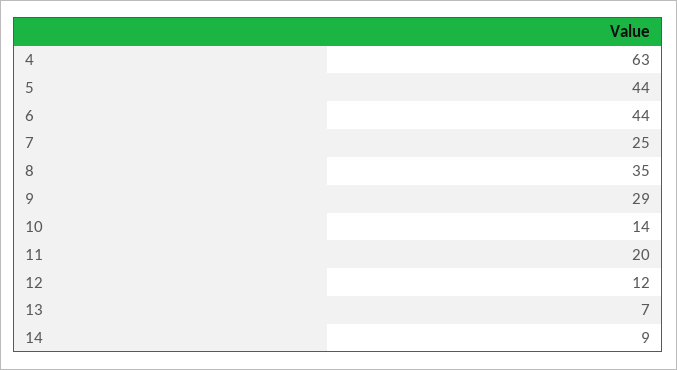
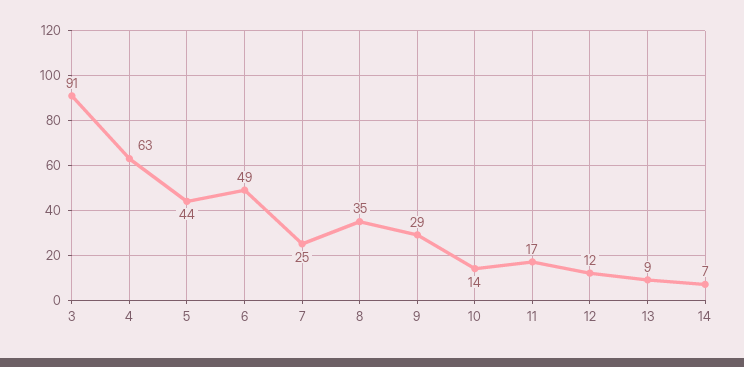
6: 44 -> 49
11: 20 -> 17
13: 7 -> 9
14: 9 -> 7
3: none -> 91

